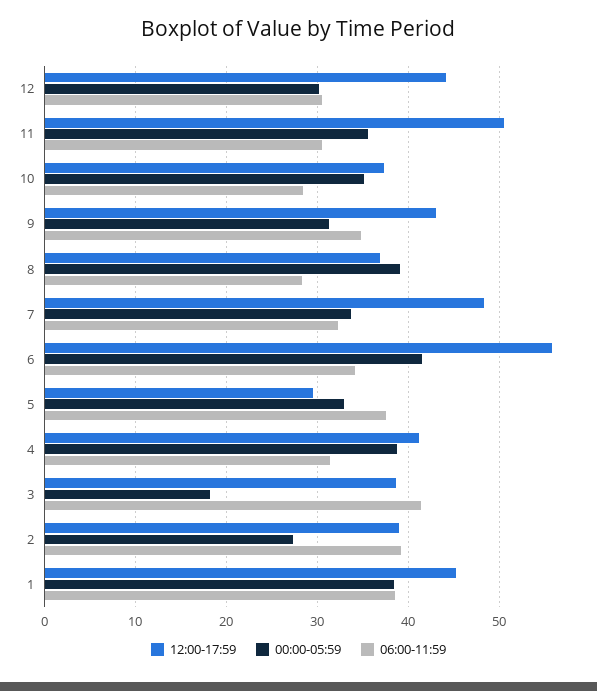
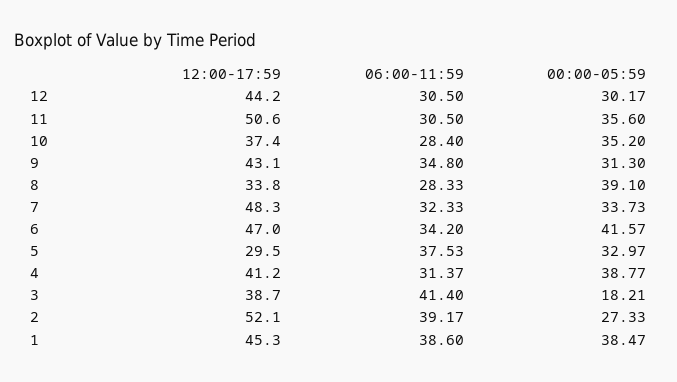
12:00-17:59, 8: 37 -> 33.8
12:00-17:59, 6: 56 -> 47
12:00-17:59, 2: 39 -> 52.1

